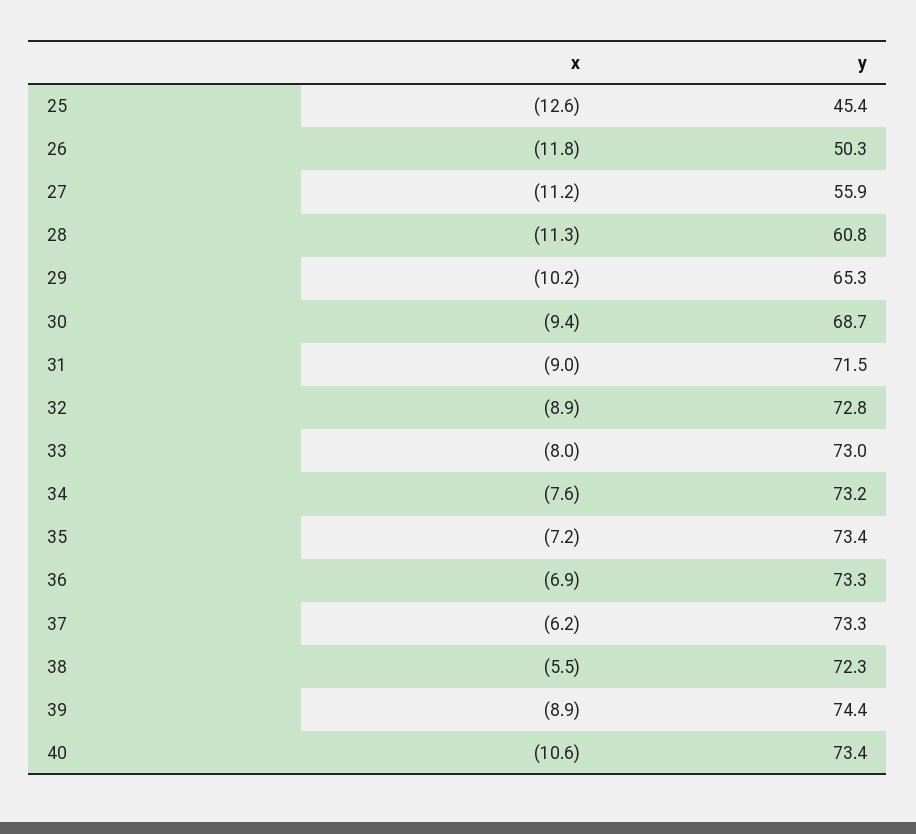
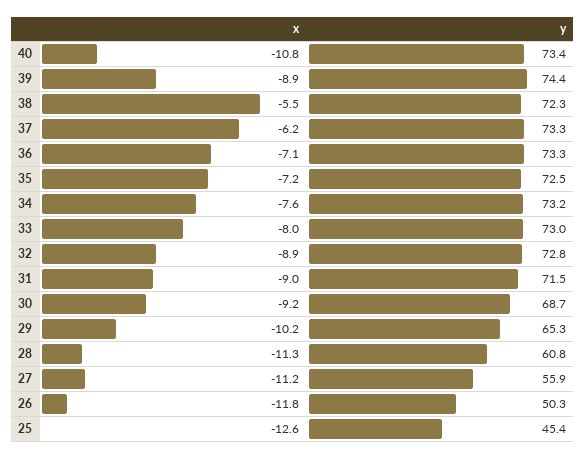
x, 30: -9.4 -> -9.2
y, 35: 73.4 -> 72.5
x, 36: -6.9 -> -7.1
x, 40: -10.6 -> -10.8

